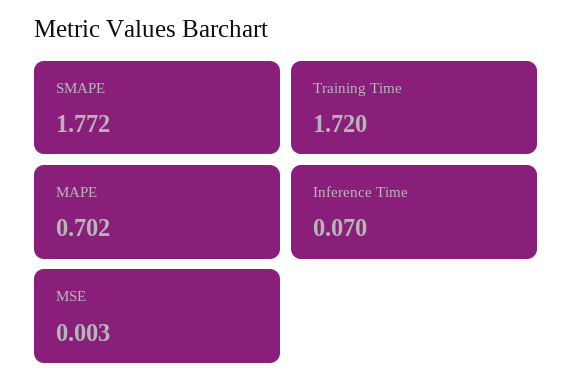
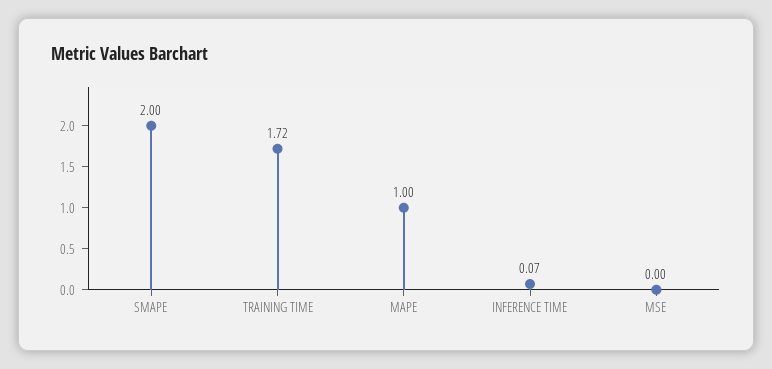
SMAPE: 1.772 -> 2
MAPE: 0.702 -> 1

